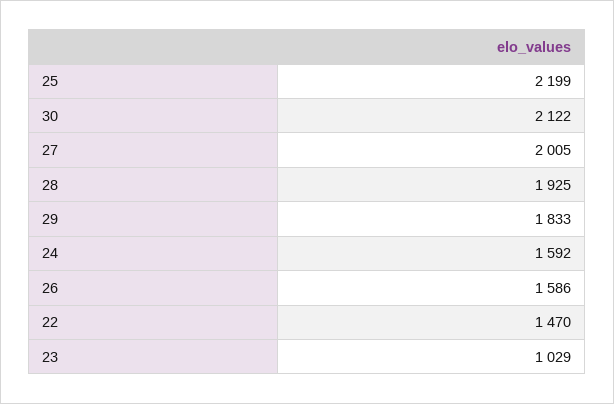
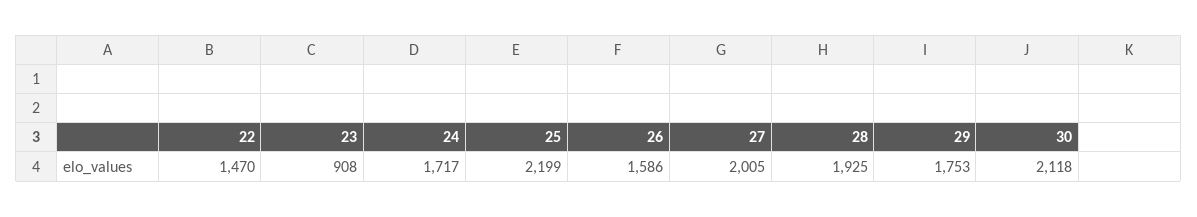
30: 2122 -> 2118
29: 1833 -> 1753
24: 1592 -> 1717
23: 1029 -> 908

